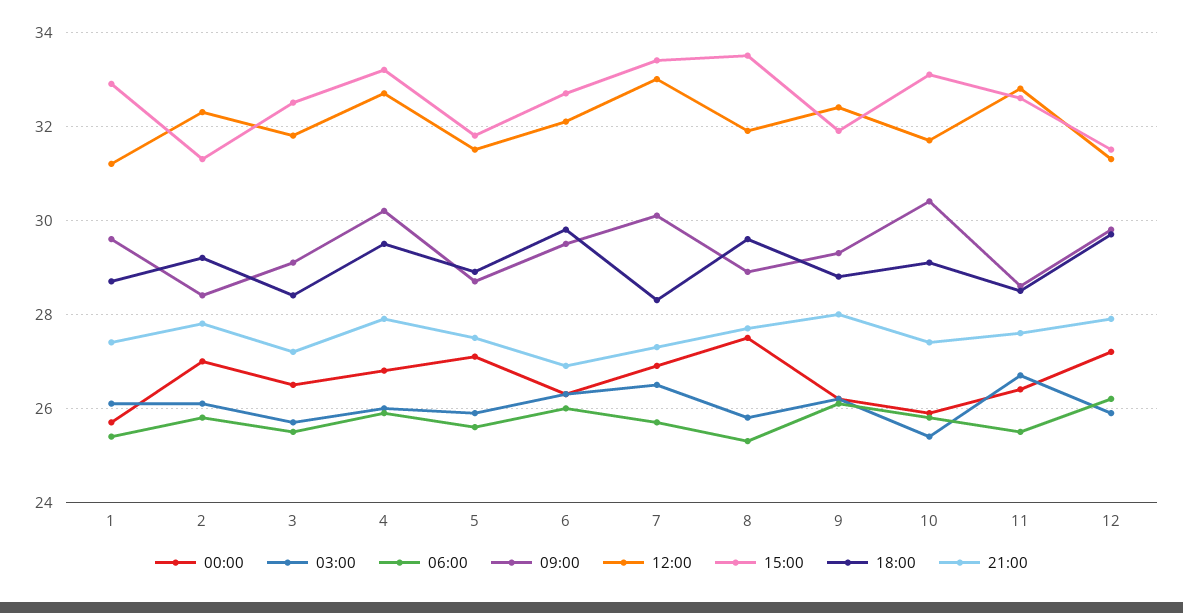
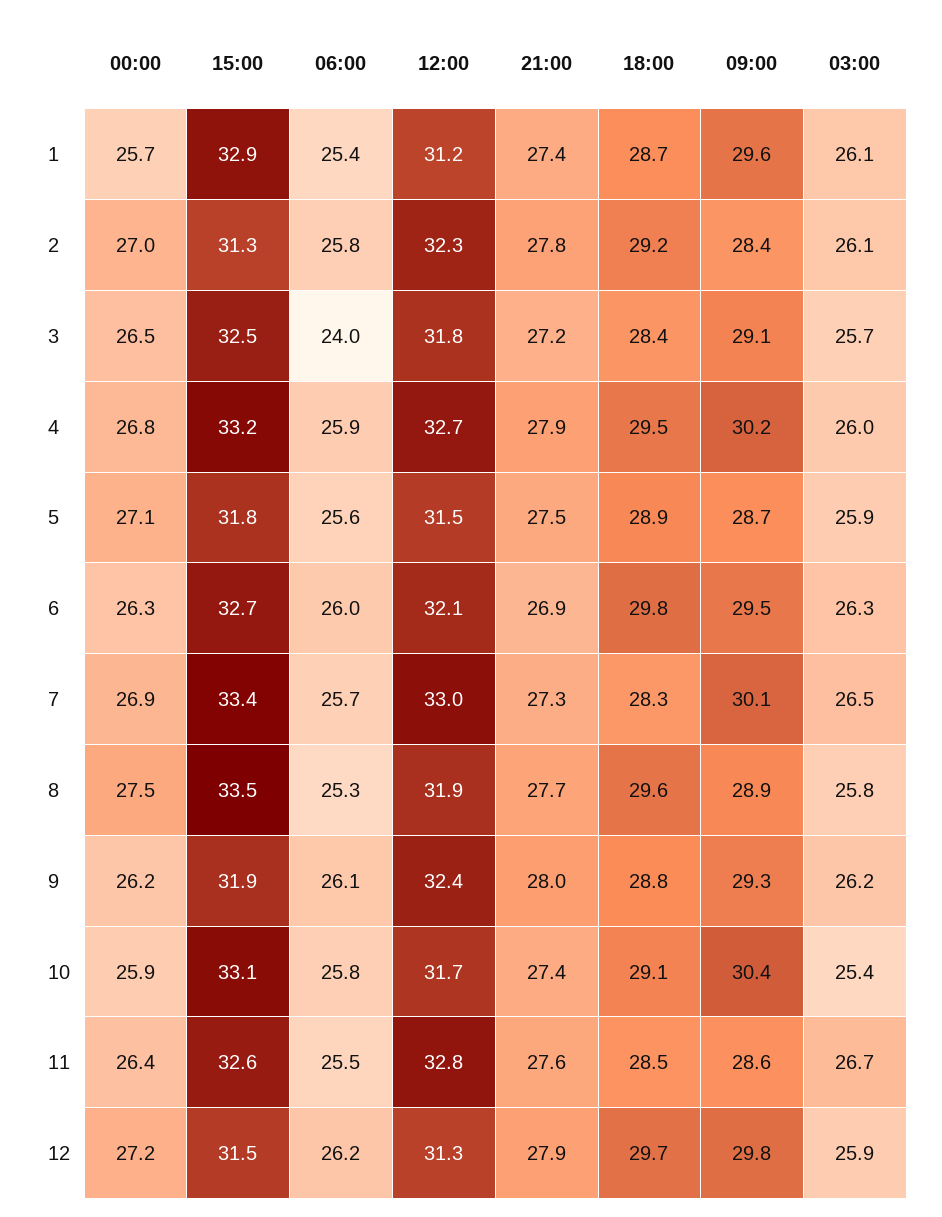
06:00, 3: 25.5 -> 24

